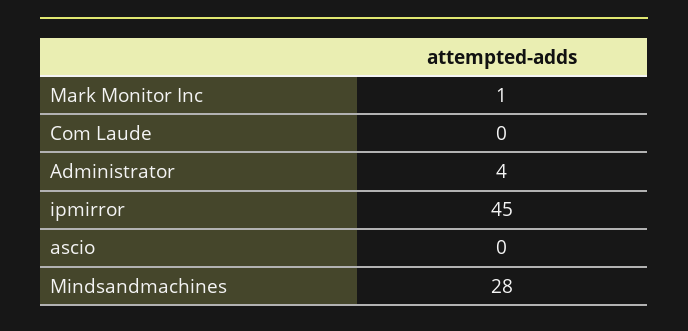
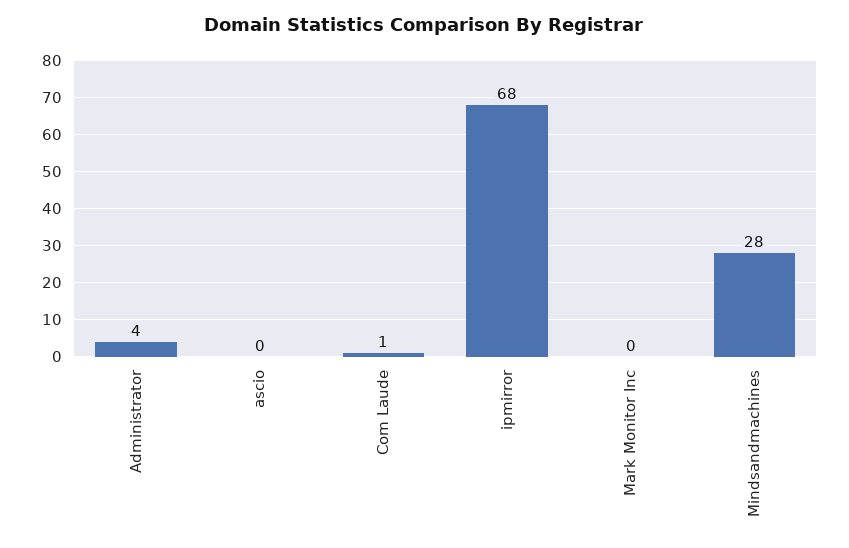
Mark Monitor Inc: 1 -> 0
Com Laude: 0 -> 1
ipmirror: 45 -> 68

